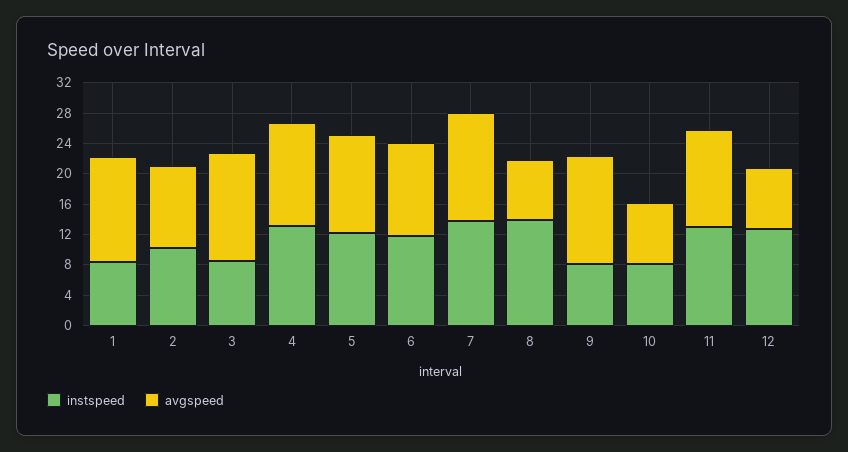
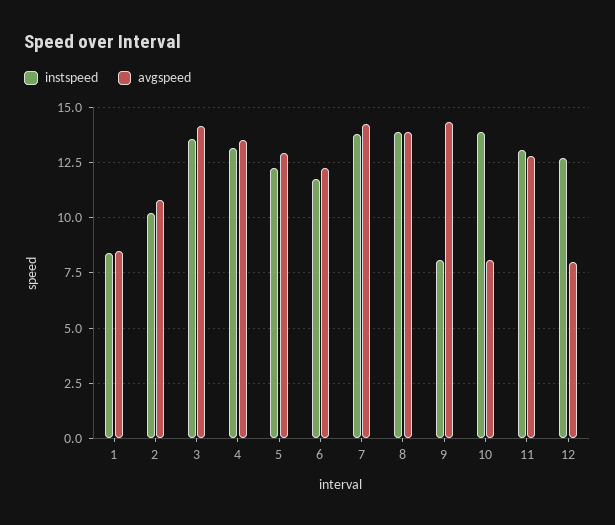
avgspeed, 1: 14 -> 8.5
instspeed, 3: 8 -> 13.5
avgspeed, 8: 8 -> 14
instspeed, 10: 8 -> 14

